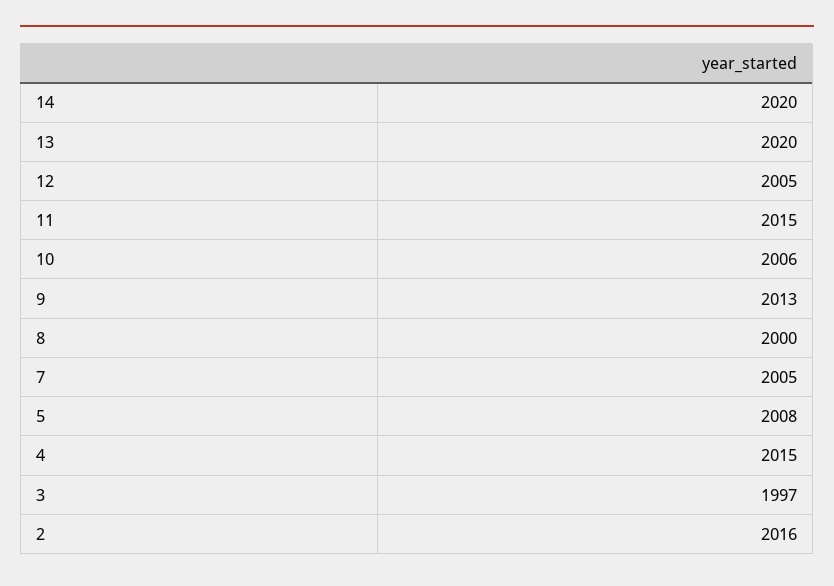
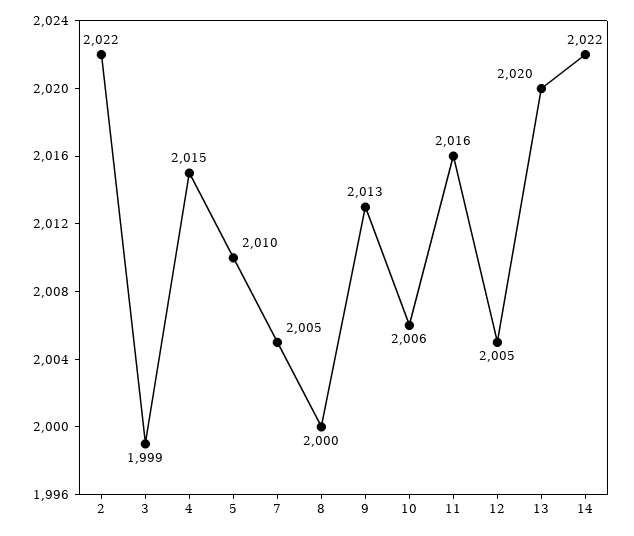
14: 2020 -> 2022
11: 2015 -> 2016
5: 2008 -> 2010
3: 1997 -> 1999
2: 2016 -> 2022

